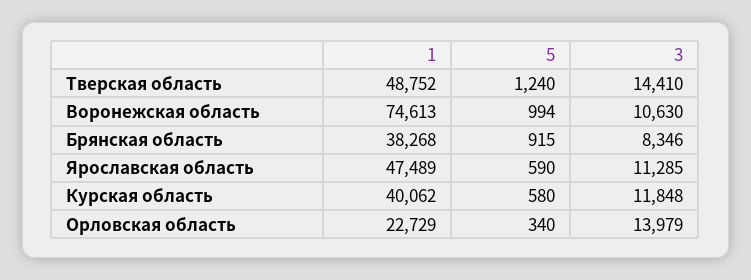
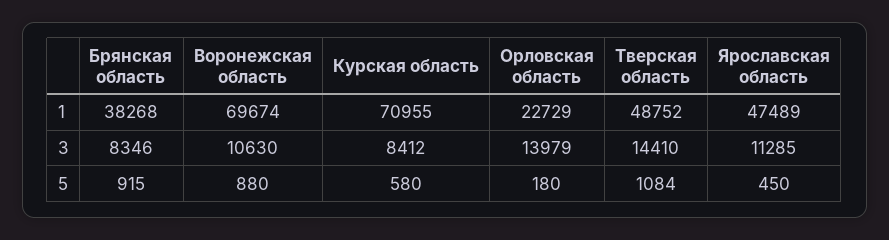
5, Тверская область: 1240 -> 1084
1, Воронежская область: 74613 -> 69674
5, Воронежская область: 994 -> 880
5, Ярославская область: 590 -> 450
1, Курская область: 40062 -> 70955
3, Курская область: 11848 -> 8412
5, Орловская область: 340 -> 180

